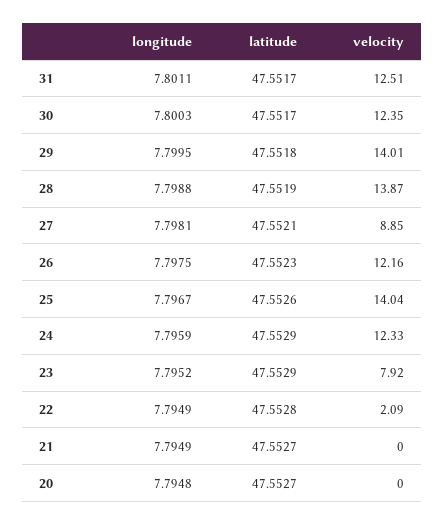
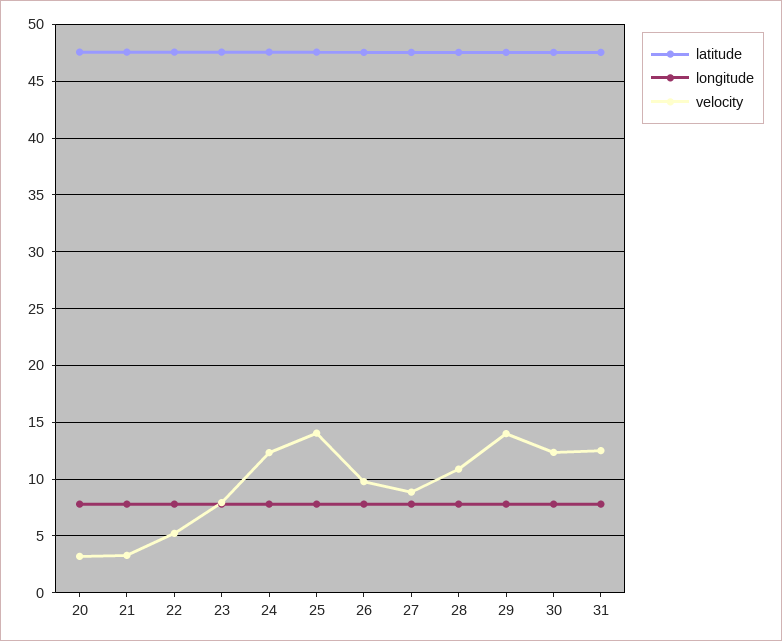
velocity, 28: 13.87 -> 11
velocity, 26: 12.16 -> 10
velocity, 22: 2.09 -> 5
velocity, 21: 0 -> 3
velocity, 20: 0 -> 3

